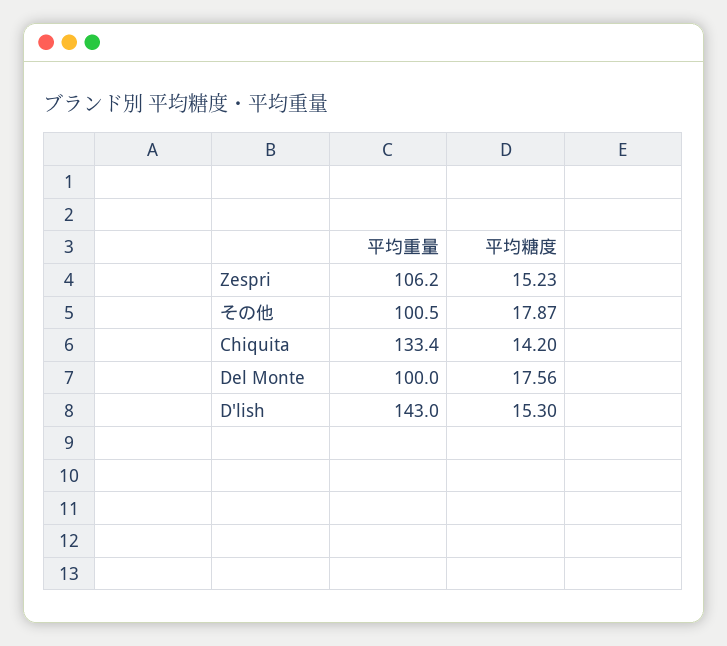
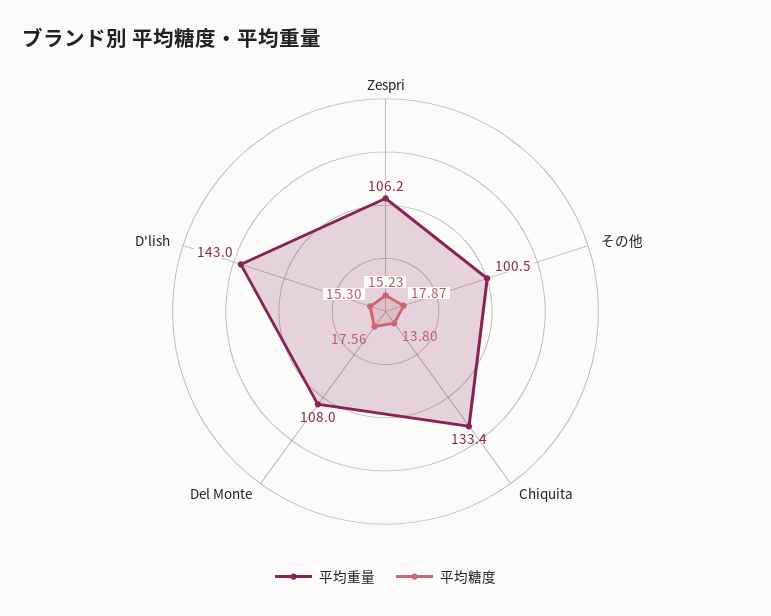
平均糖度, Chiquita: 14.2 -> 13.8
平均重量, Del Monte: 100 -> 108

